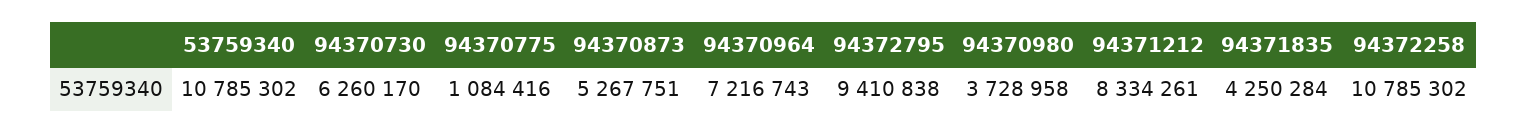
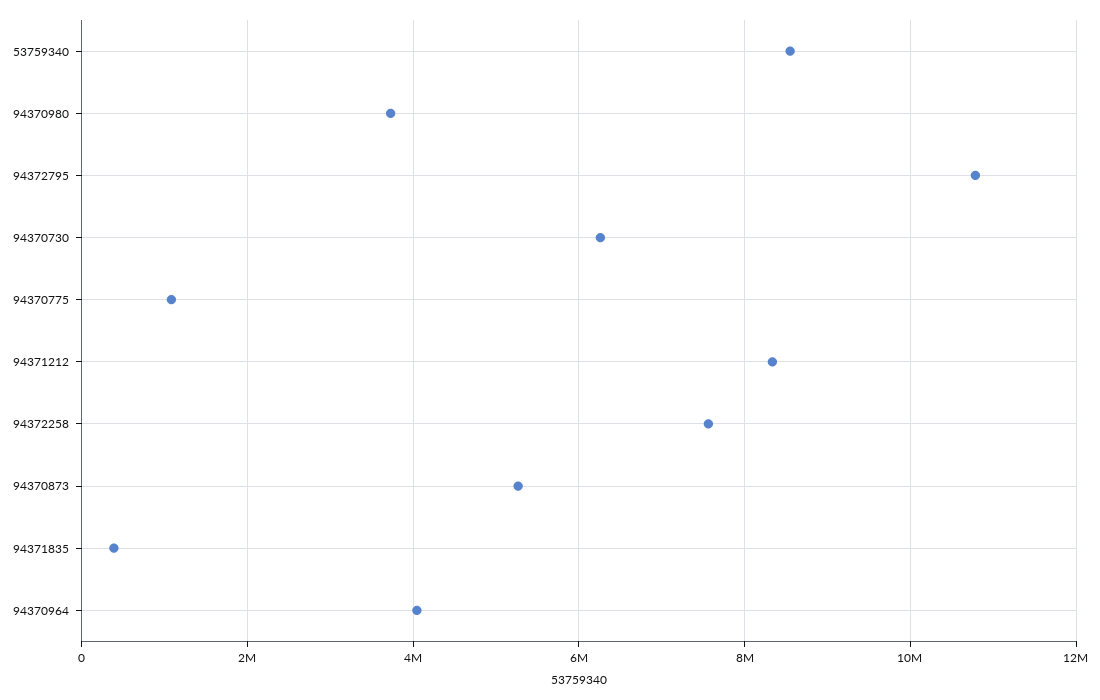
53759340: 10785302 -> 8600000
94370964: 7216743 -> 4000000
94372795: 9410838 -> 10800000
94371835: 4250284 -> 400000
94372258: 10785302 -> 7600000

